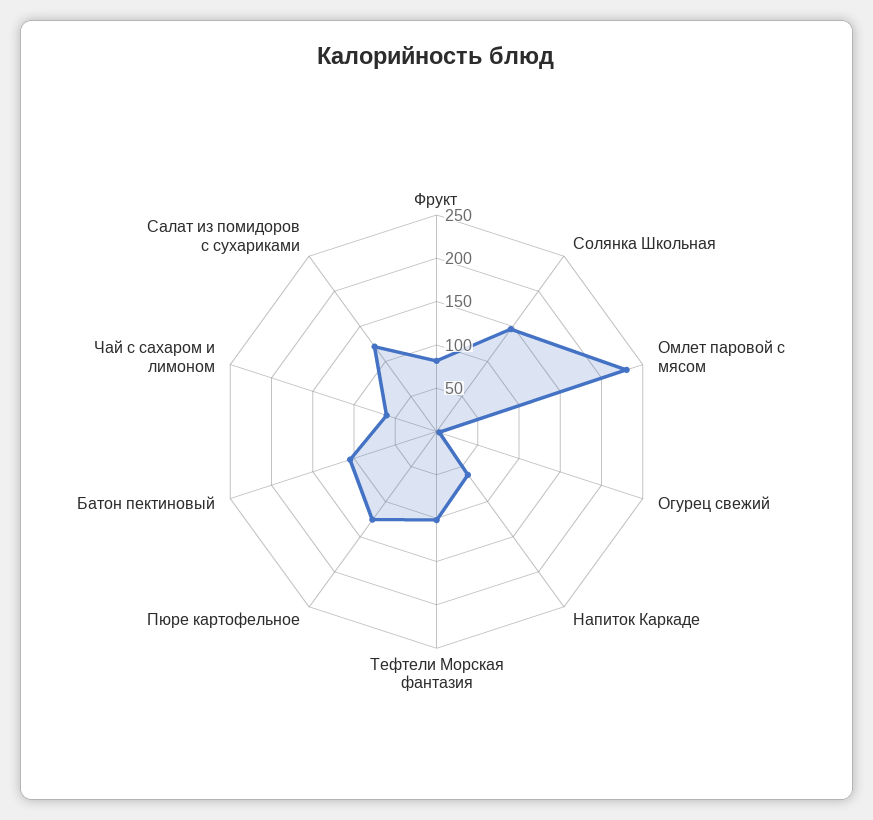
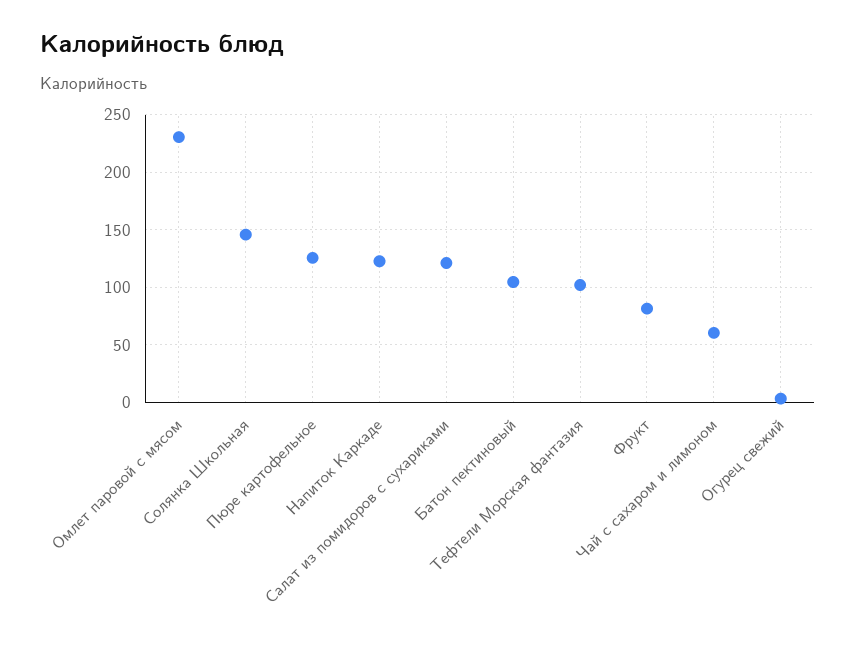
Напиток Каркаде: 60 -> 120

